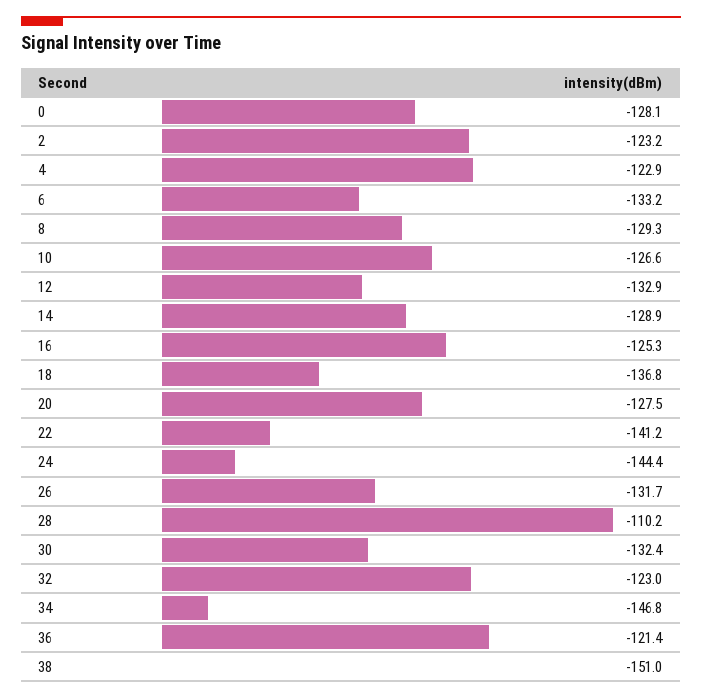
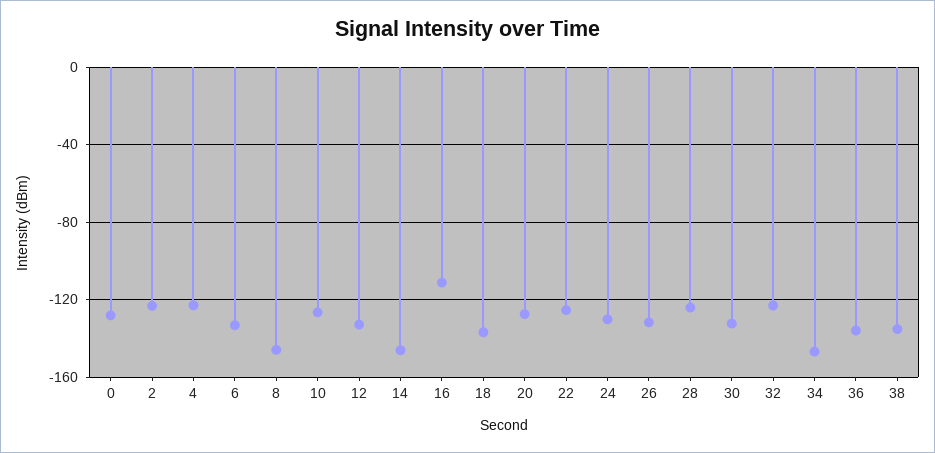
8: -129.3 -> -145
14: -128.9 -> -145
16: -125.3 -> -110
22: -141.2 -> -125
24: -144.4 -> -130
28: -110.2 -> -125
36: -121.4 -> -135
38: -151 -> -135

